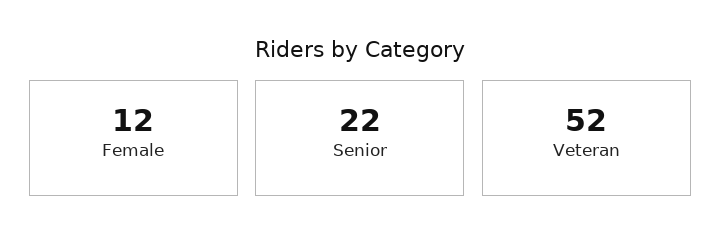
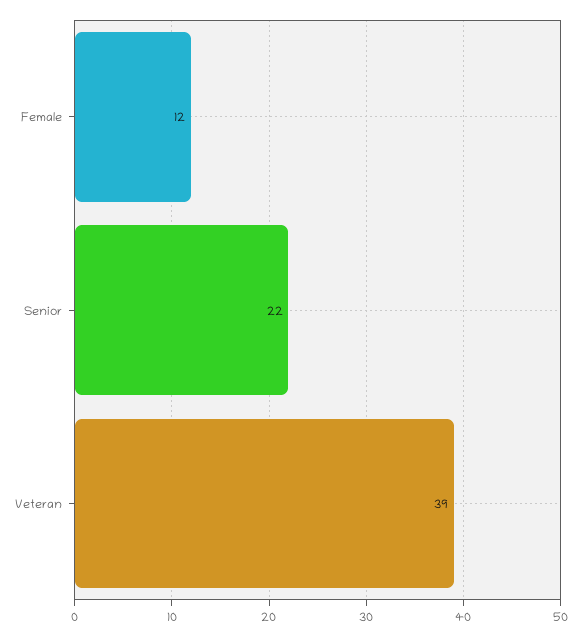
Veteran: 52 -> 39

